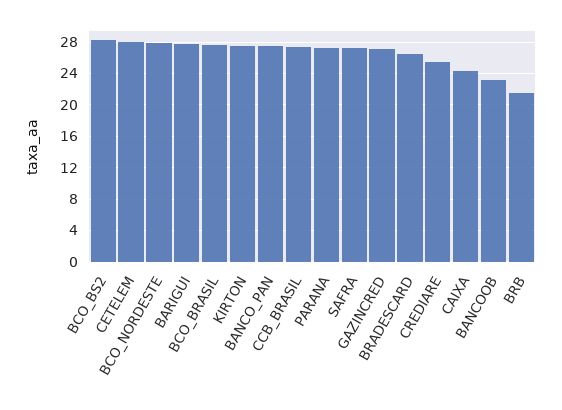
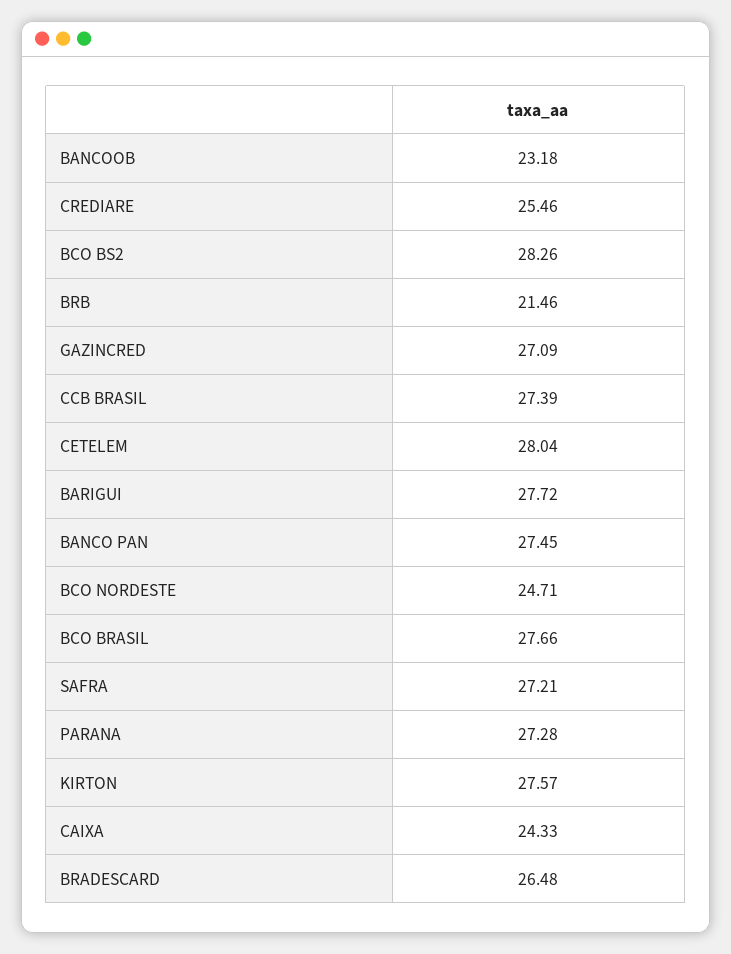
BCO_NORDESTE: 28 -> 24.71

